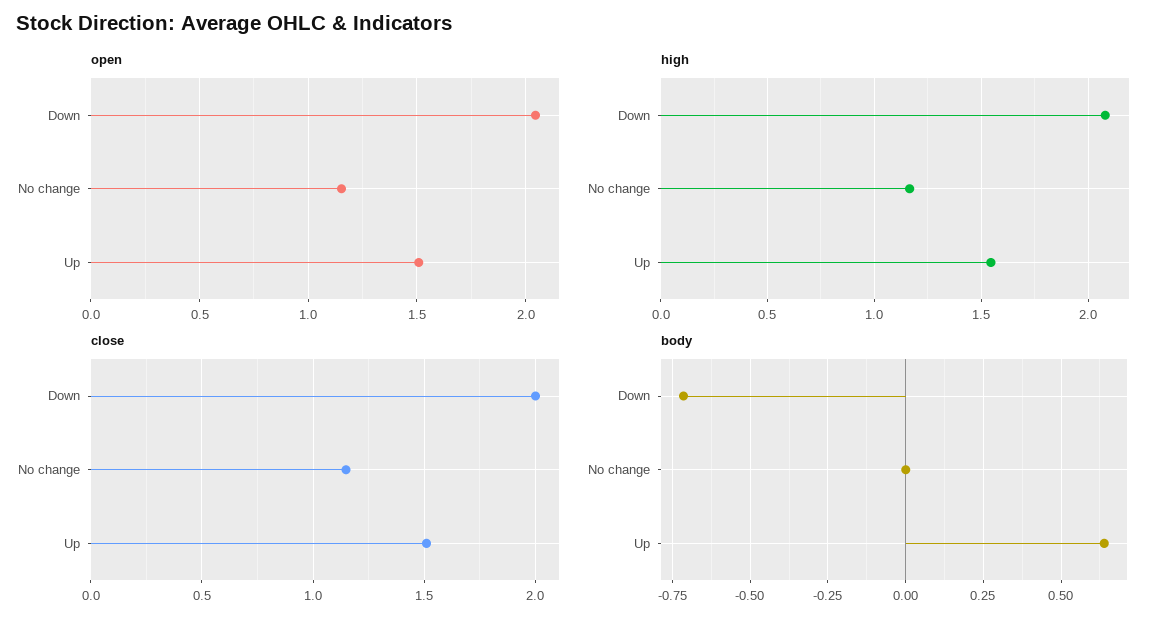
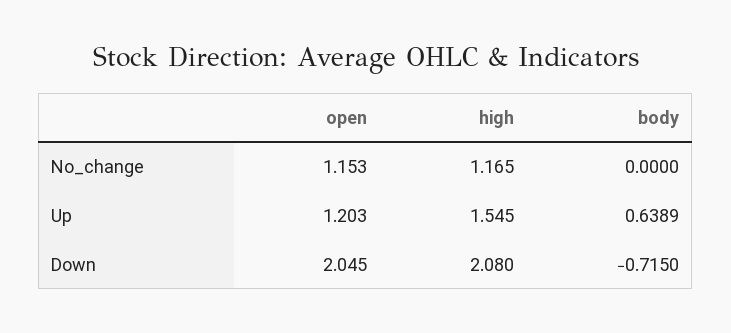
open, Up: 1.5 -> 1.203
close, Down: 2 -> none
close, No change: 1.15 -> none
close, Up: 1.5 -> none

